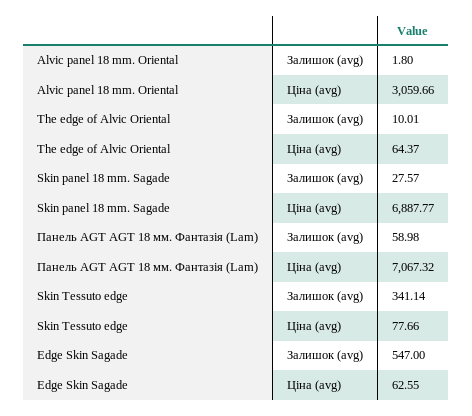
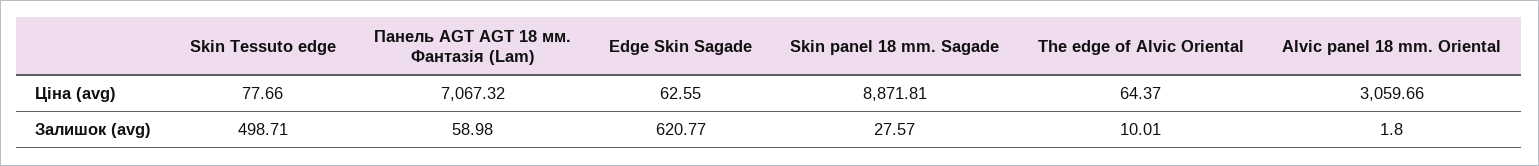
Skin panel 18 mm. Sagade, Ціна (avg): 6887.77 -> 8871.81
Skin Tessuto edge, Залишок (avg): 341.14 -> 498.71
Edge Skin Sagade, Залишок (avg): 547 -> 620.77

